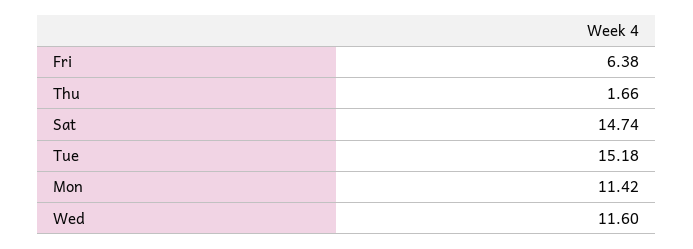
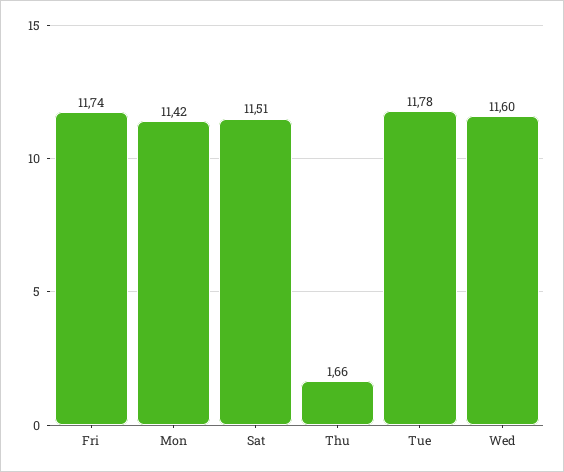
Fri: 6.38 -> 11.74
Sat: 14.74 -> 11.51
Tue: 15.18 -> 11.78

